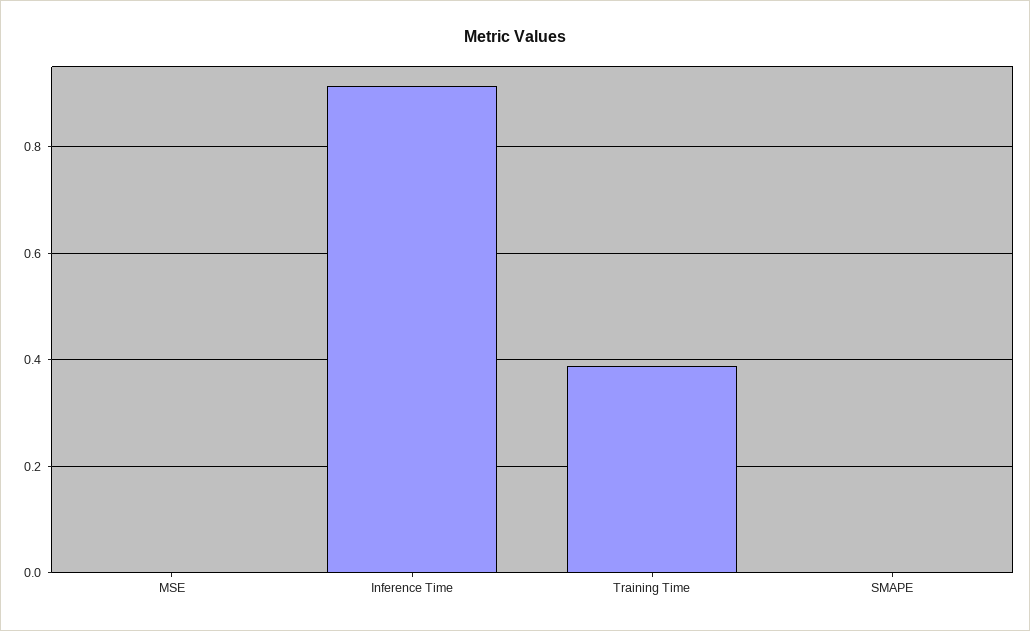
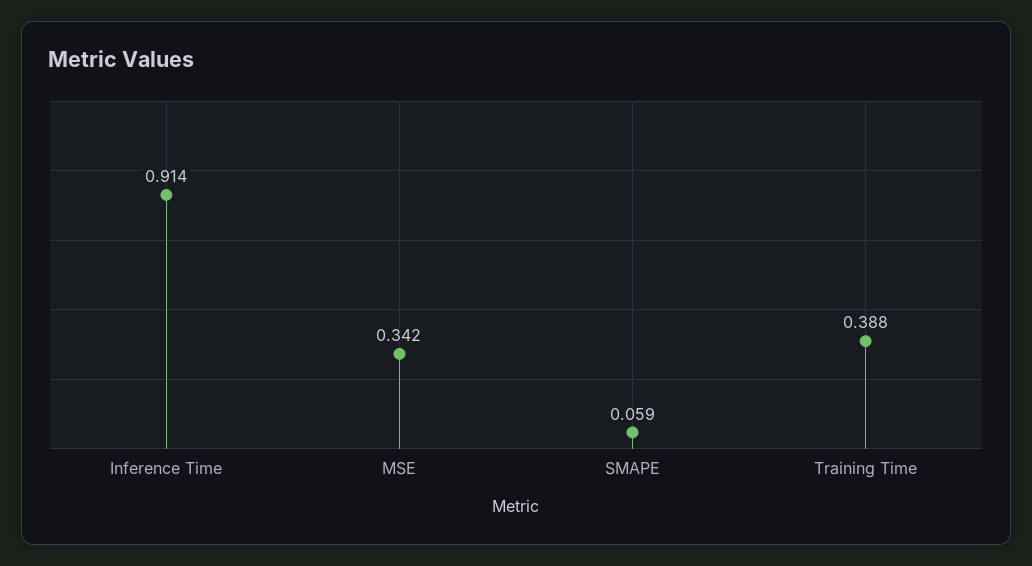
MSE: 0 -> 0.342
SMAPE: 0 -> 0.059

